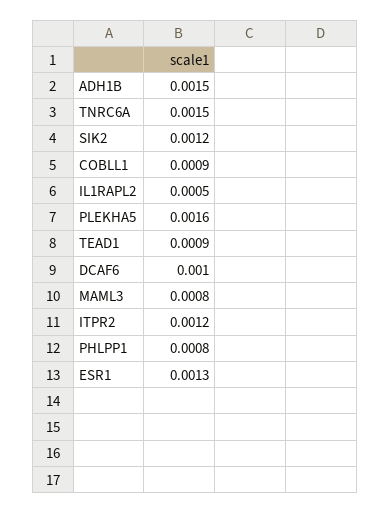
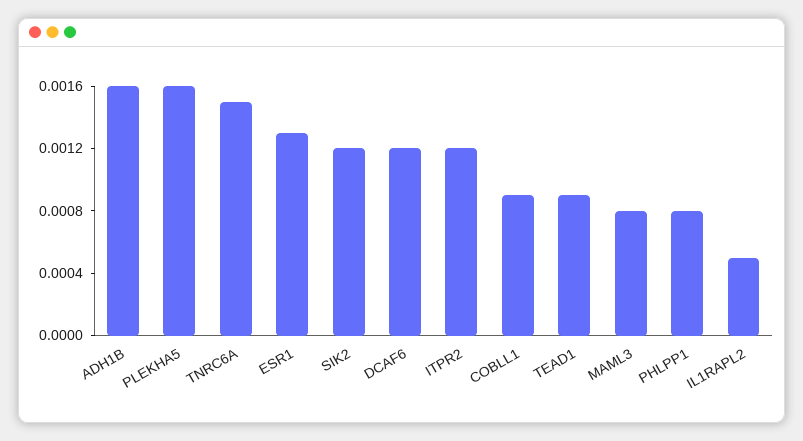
ADH1B: 0.0015 -> 0.0016
DCAF6: 0.001 -> 0.0012

